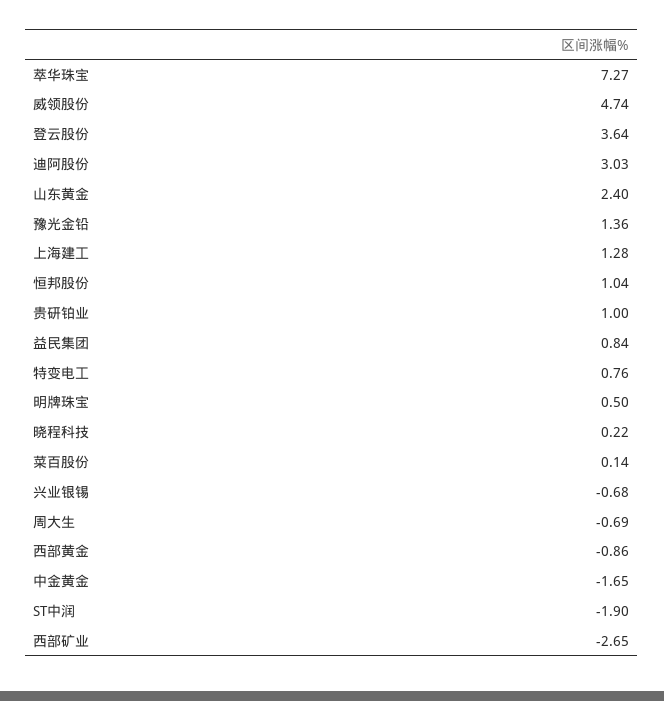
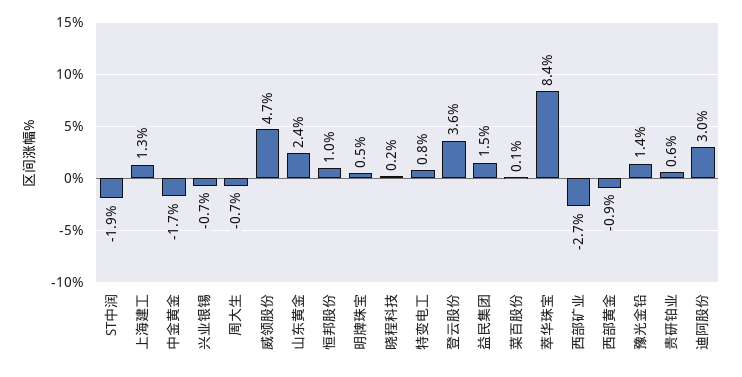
萃华珠宝: 7.27 -> 8.4
贵研铂业: 1 -> 0.6
益民集团: 0.84 -> 1.5

